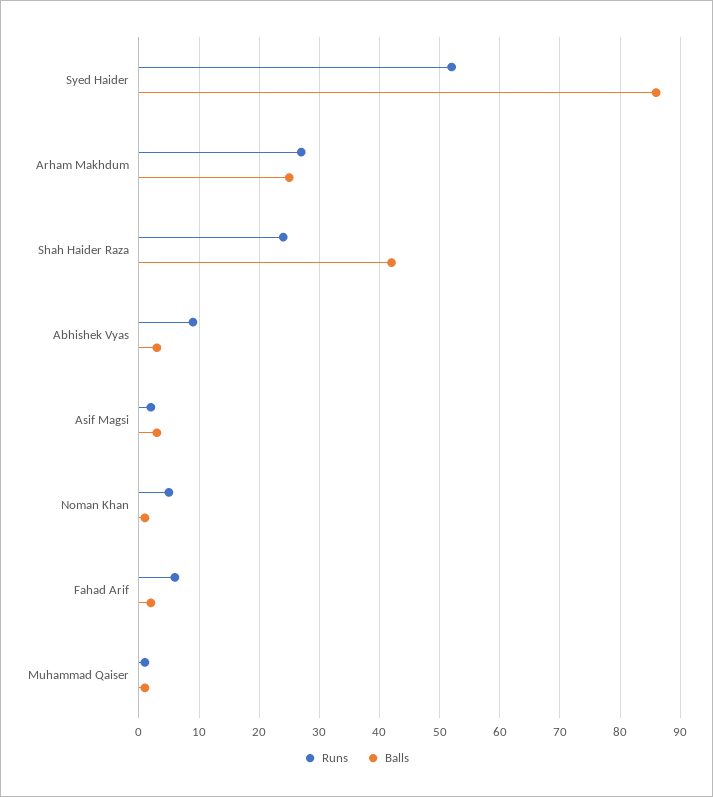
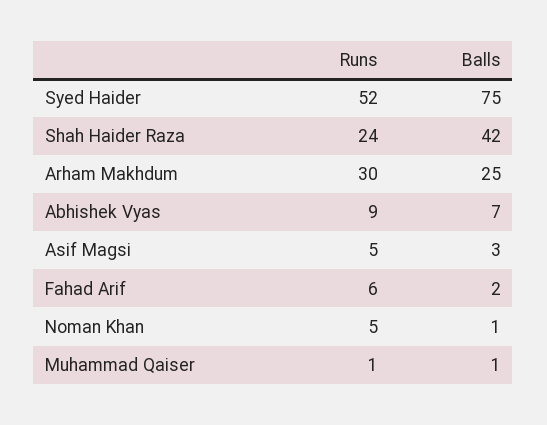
Balls, Syed Haider: 86 -> 75
Runs, Arham Makhdum: 27 -> 30
Balls, Abhishek Vyas: 3 -> 7
Runs, Asif Magsi: 2 -> 5

